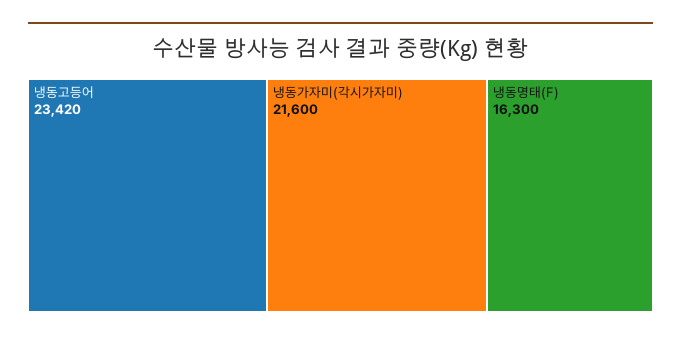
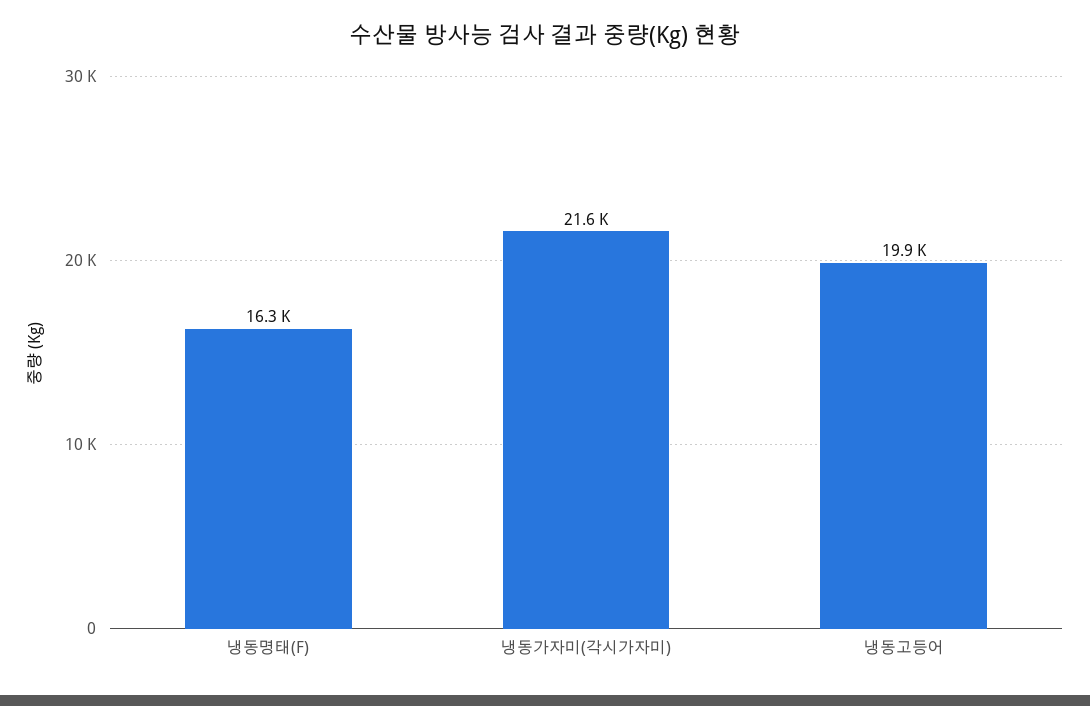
냉동고등어: 23420 -> 19900

